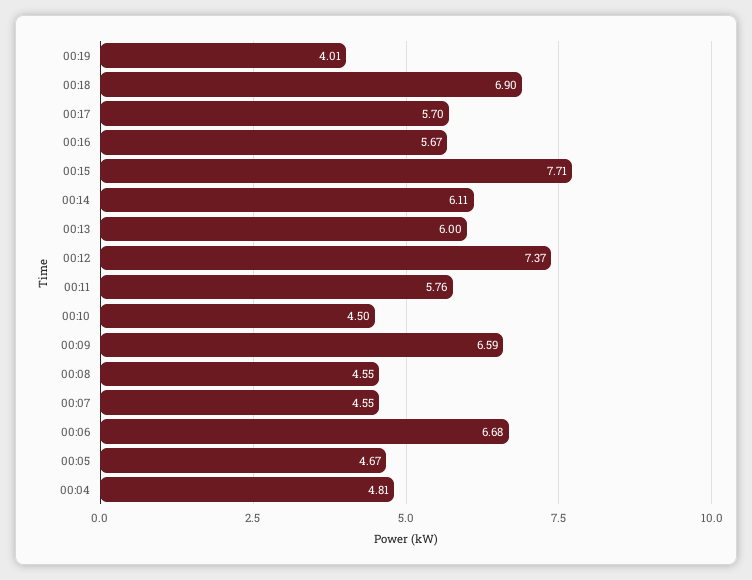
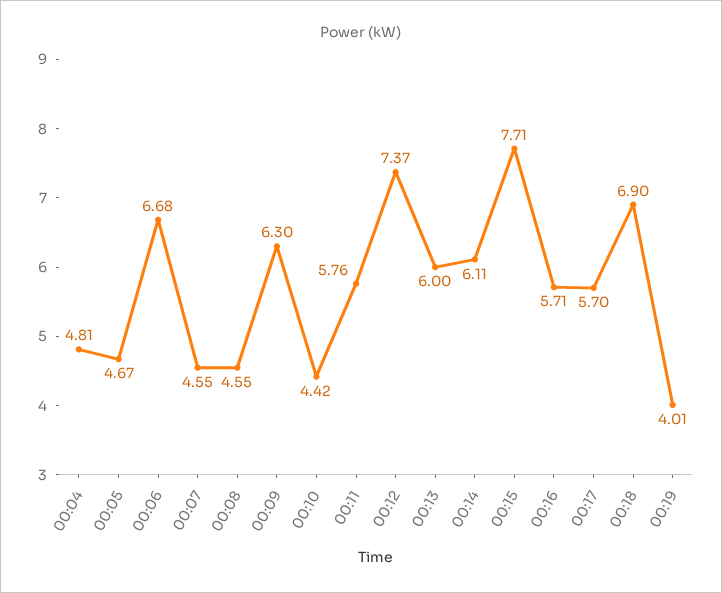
00:16: 5.67 -> 5.71
00:10: 4.5 -> 4.42
00:09: 6.59 -> 6.3

